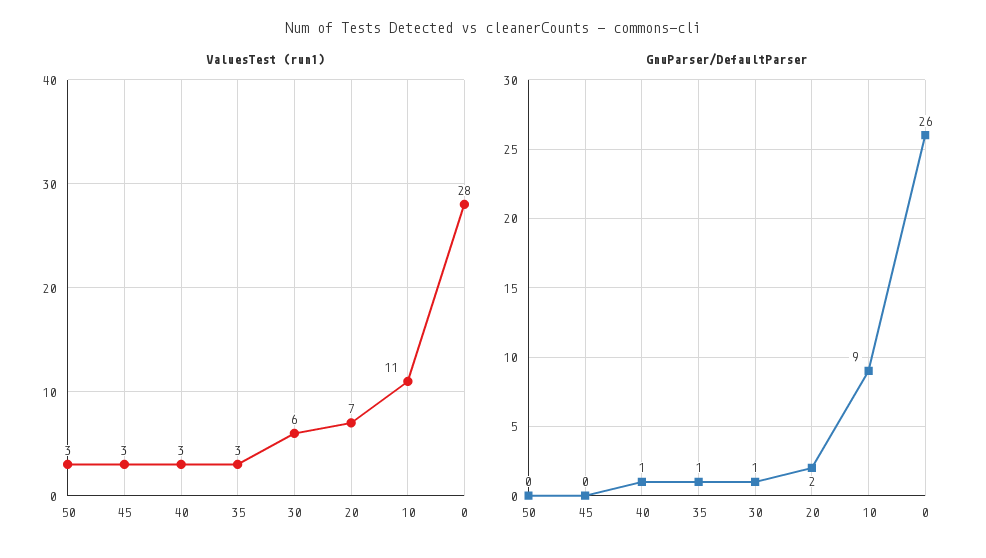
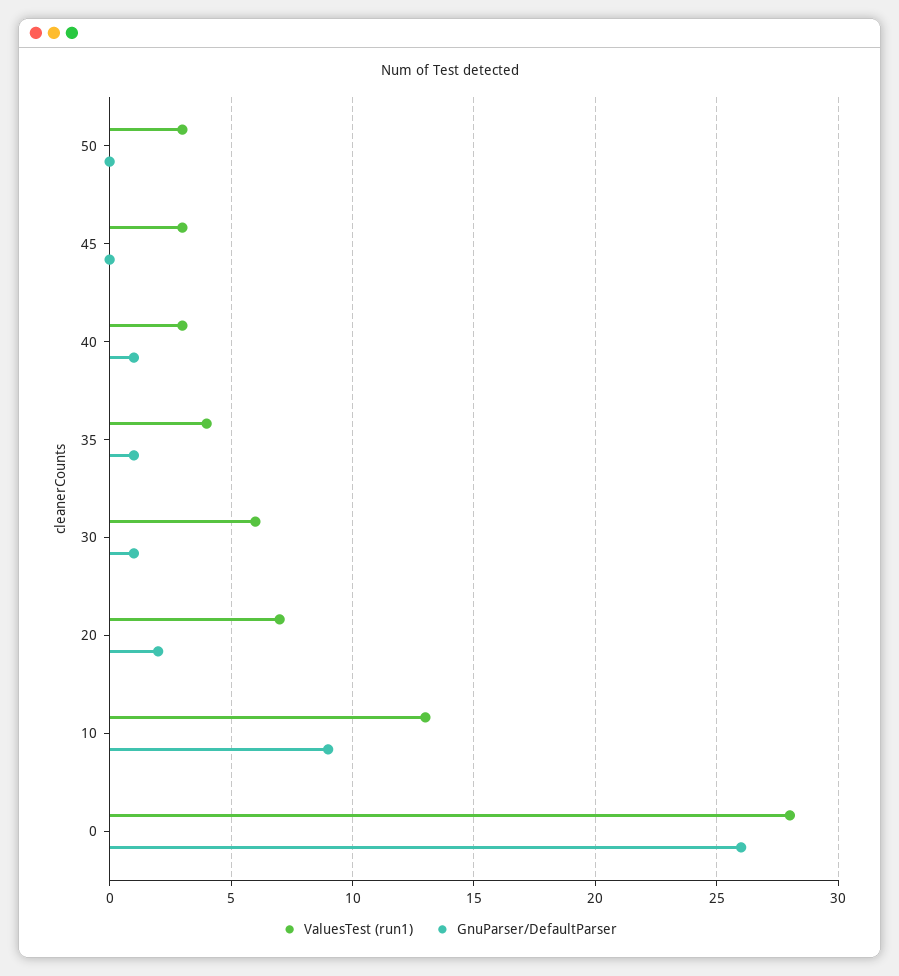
ValuesTest (run1), 35: 3 -> 4
ValuesTest (run1), 10: 11 -> 13

